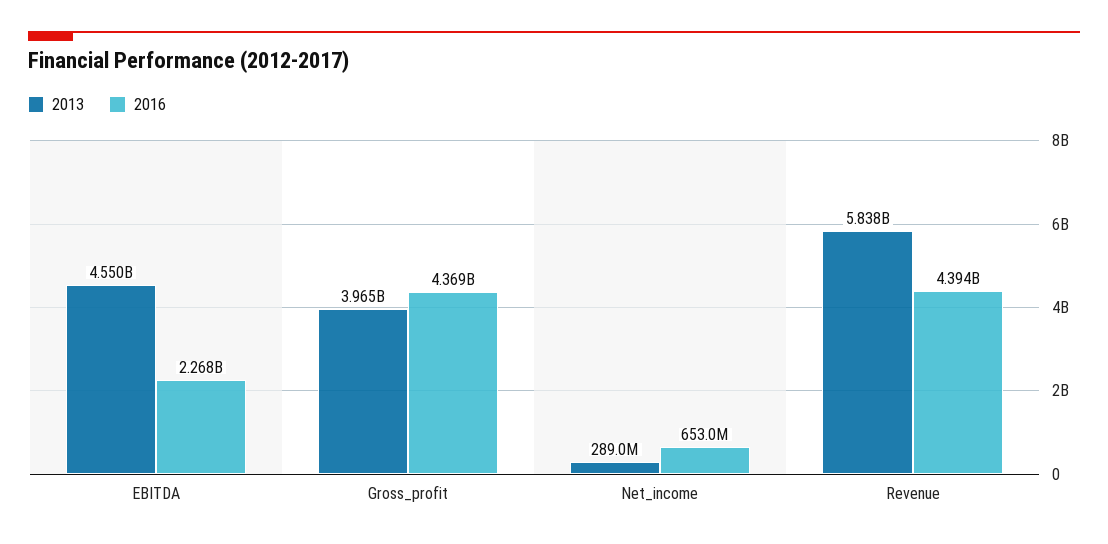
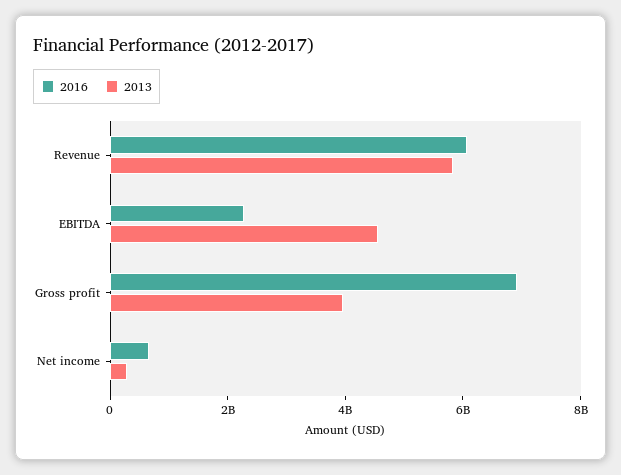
2016, Gross_profit: 4369000000 -> 7000000000
2016, Revenue: 4394000000 -> 6000000000

